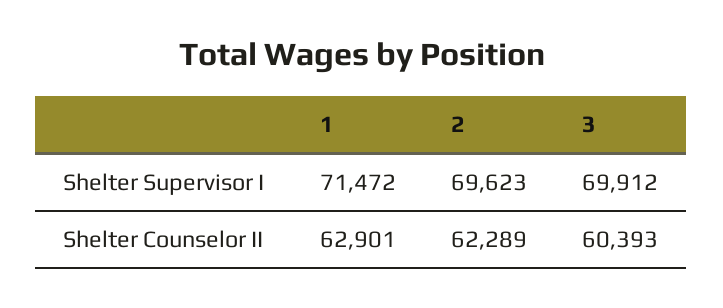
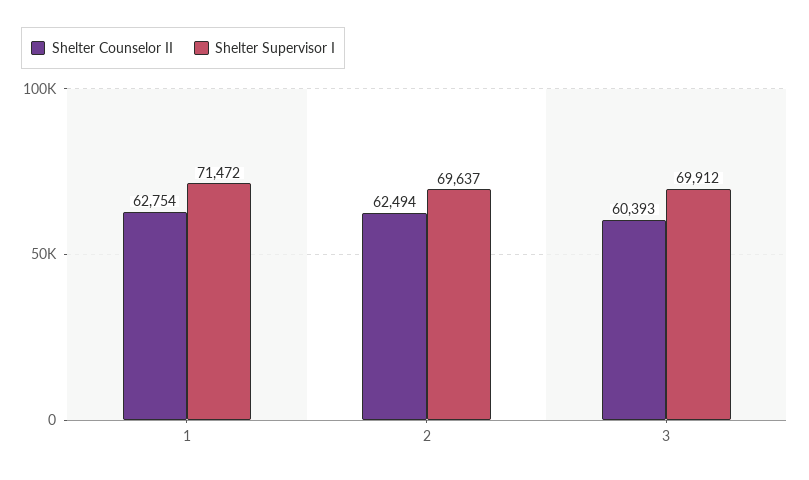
Shelter Supervisor I, 2: 69623 -> 69637
Shelter Counselor II, 1: 62901 -> 62754
Shelter Counselor II, 2: 62289 -> 62494

